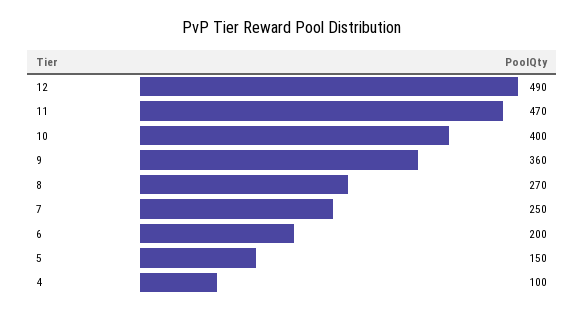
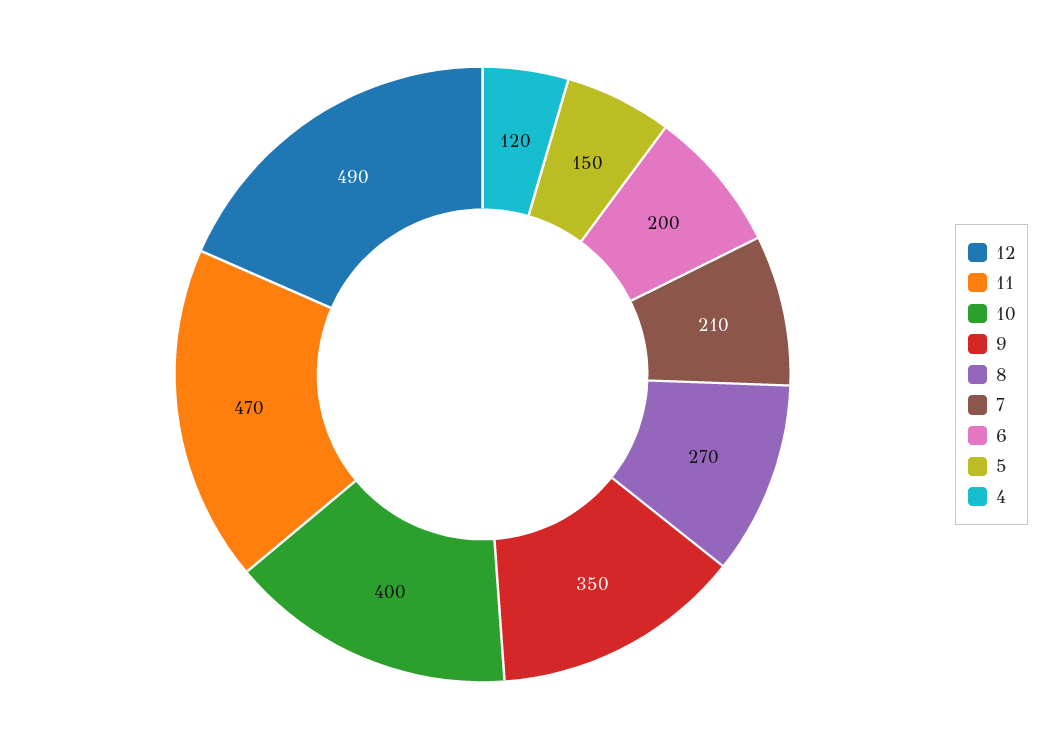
9: 360 -> 350
7: 250 -> 210
4: 100 -> 120

